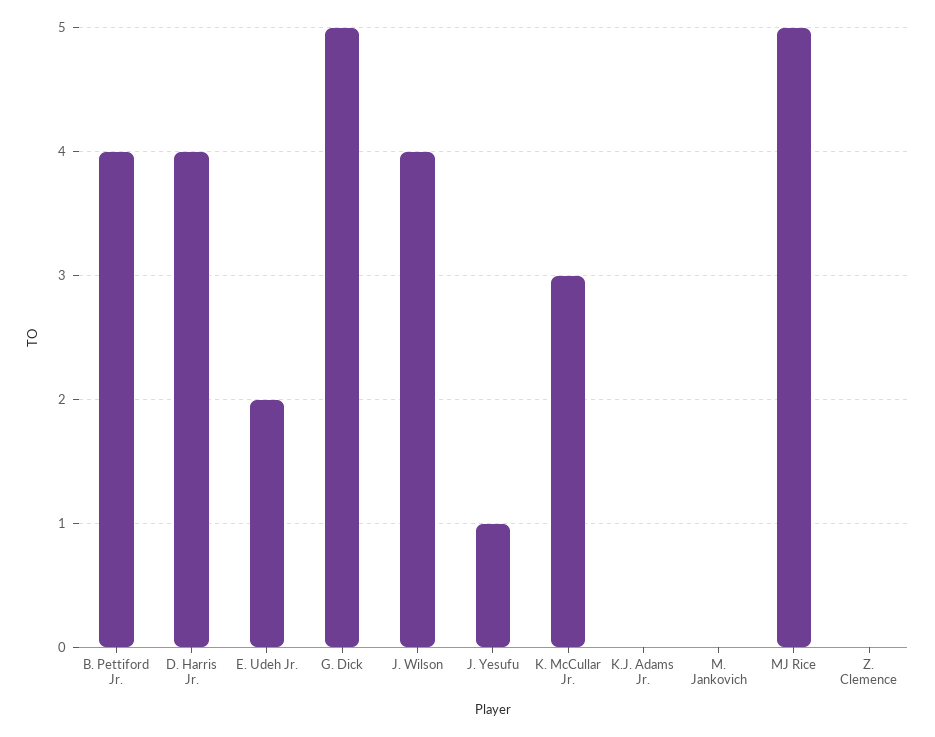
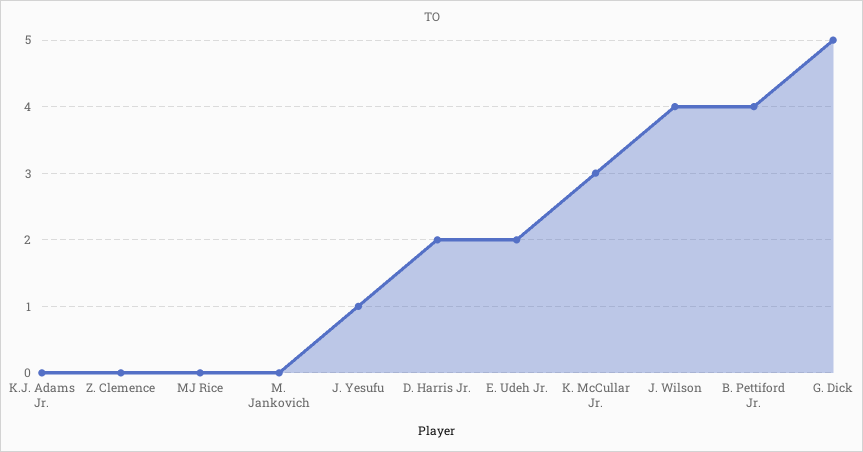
D. Harris Jr.: 4 -> 2
MJ Rice: 5 -> 0

